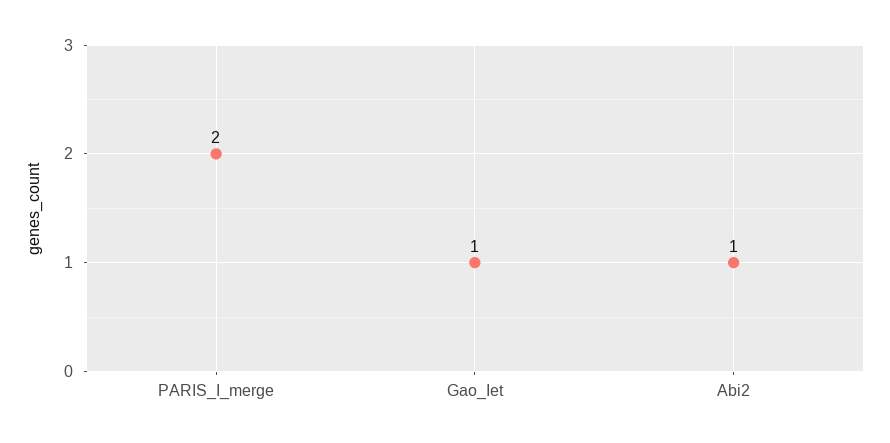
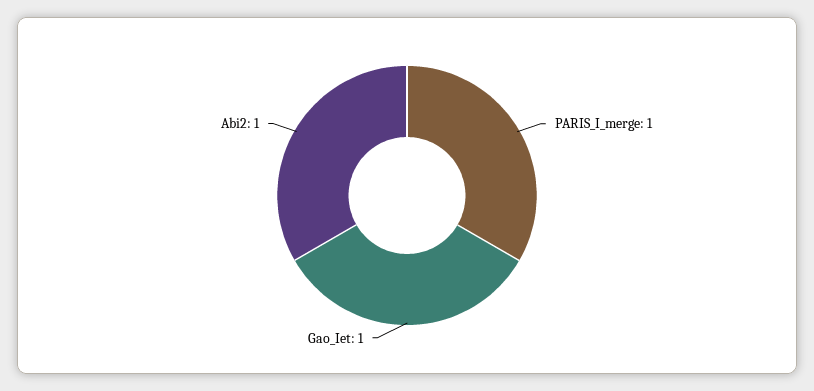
PARIS_I_merge: 2 -> 1

